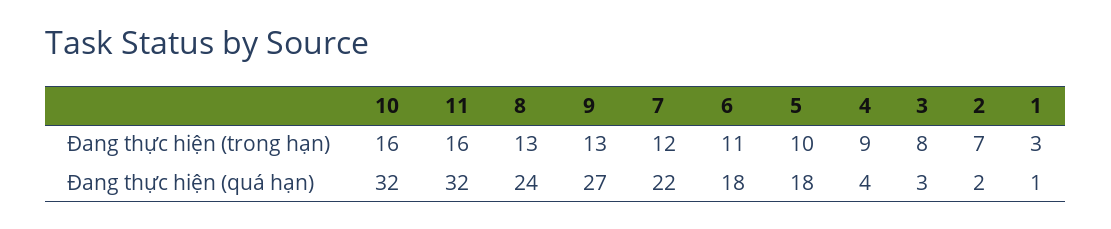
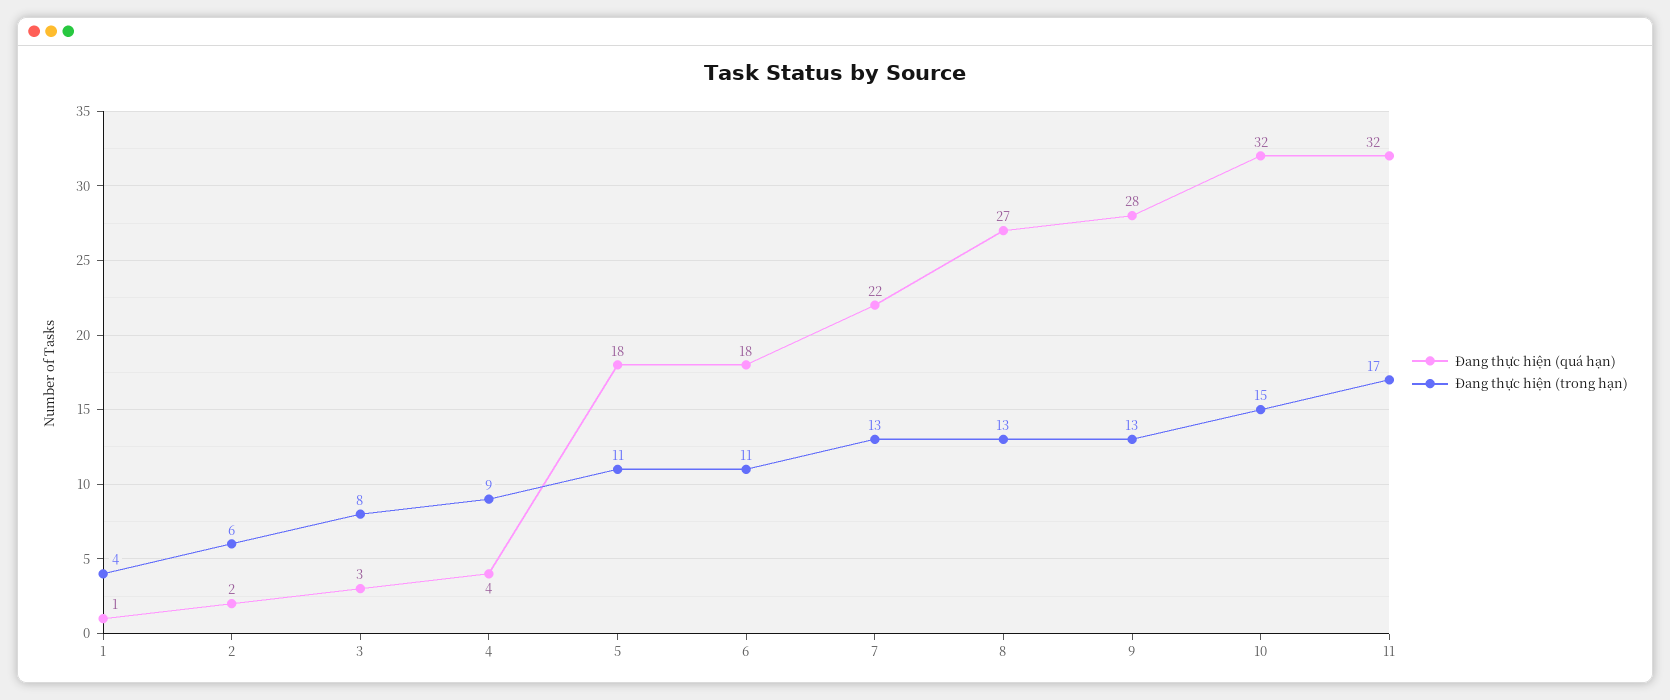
Đang thực hiện (trong hạn), 10: 16 -> 15
Đang thực hiện (trong hạn), 11: 16 -> 17
Đang thực hiện (trong hạn), 7: 12 -> 13
Đang thực hiện (trong hạn), 5: 10 -> 11
Đang thực hiện (trong hạn), 2: 7 -> 6
Đang thực hiện (trong hạn), 1: 3 -> 4
Đang thực hiện (quá hạn), 8: 24 -> 27
Đang thực hiện (quá hạn), 9: 27 -> 28

